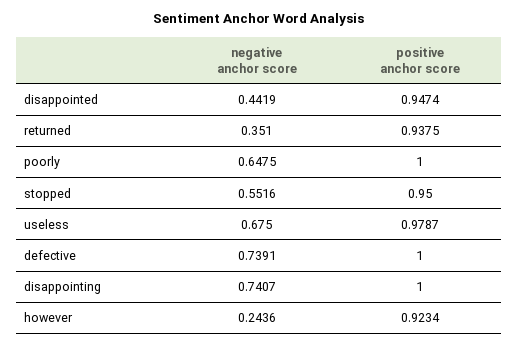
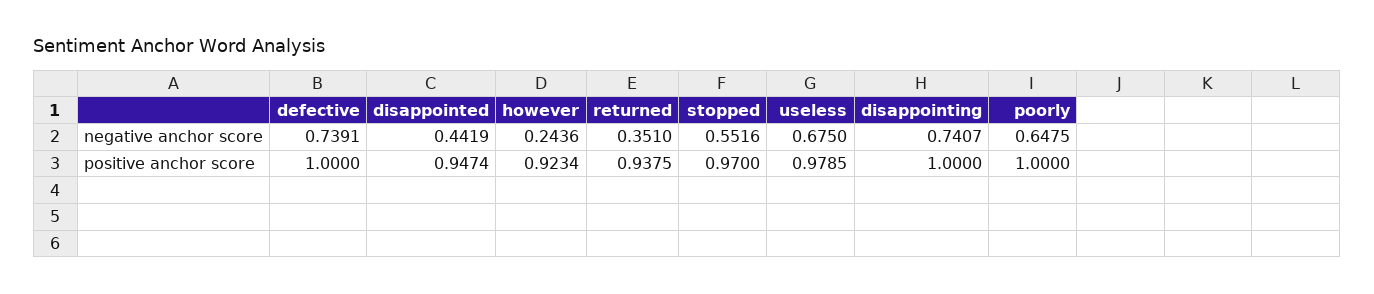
positive anchor score, stopped: 0.95 -> 0.97
positive anchor score, useless: 0.9787 -> 0.9785

